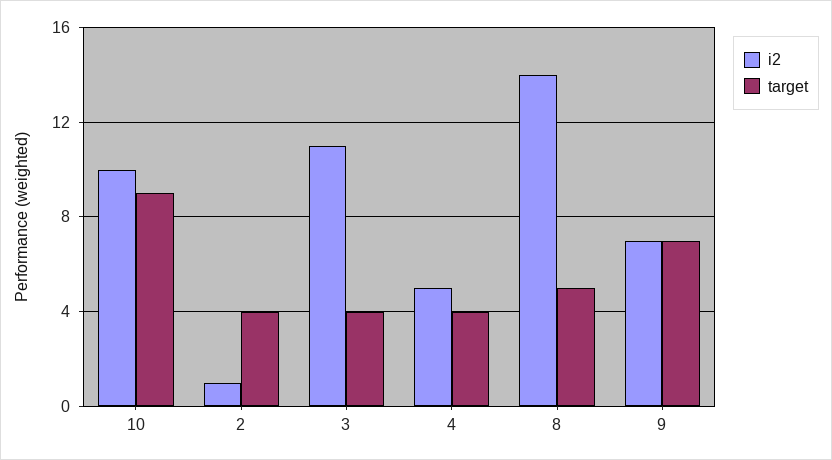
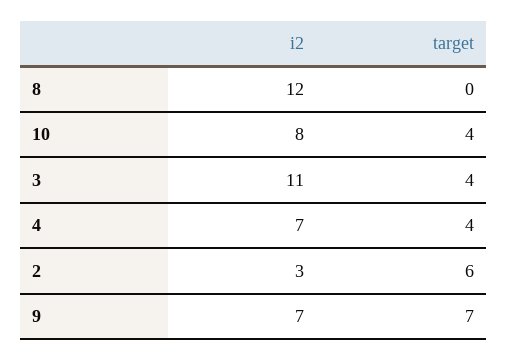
i2, 10: 10 -> 8
target, 10: 9 -> 4
i2, 2: 1 -> 3
target, 2: 4 -> 6
i2, 4: 5 -> 7
i2, 8: 14 -> 12
target, 8: 5 -> 0

